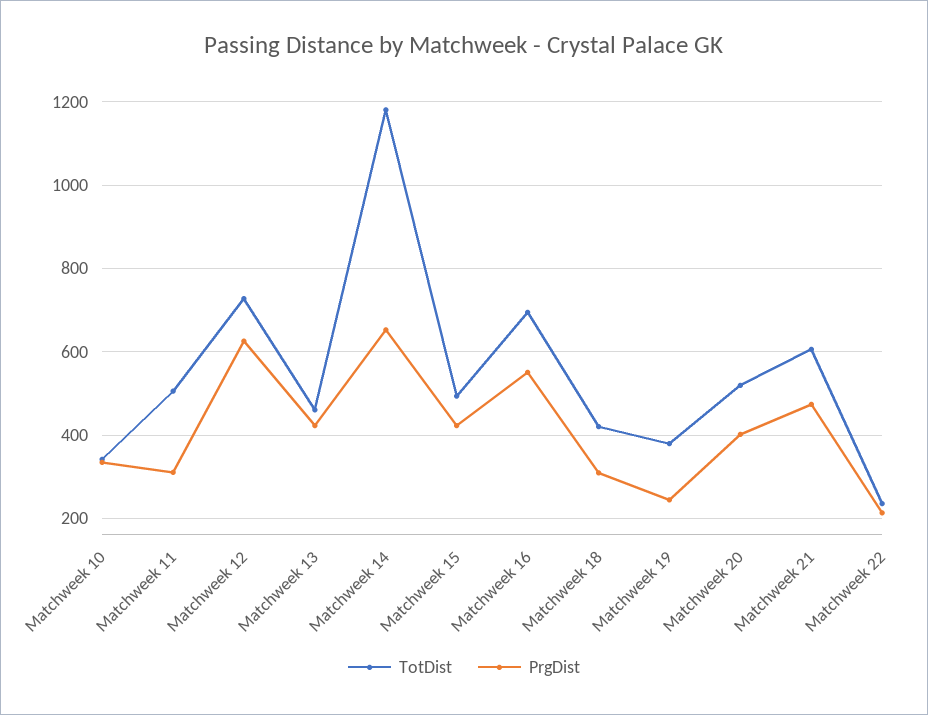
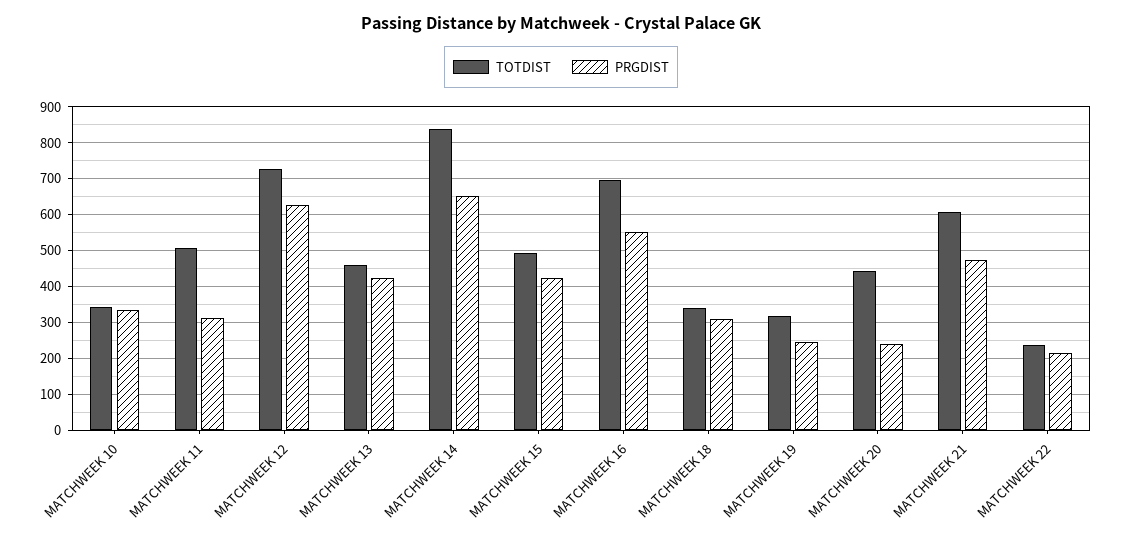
TotDist, Matchweek 14: 1180 -> 840
TotDist, Matchweek 18: 420 -> 340
TotDist, Matchweek 19: 380 -> 320
TotDist, Matchweek 20: 520 -> 440
PrgDist, Matchweek 20: 400 -> 240

